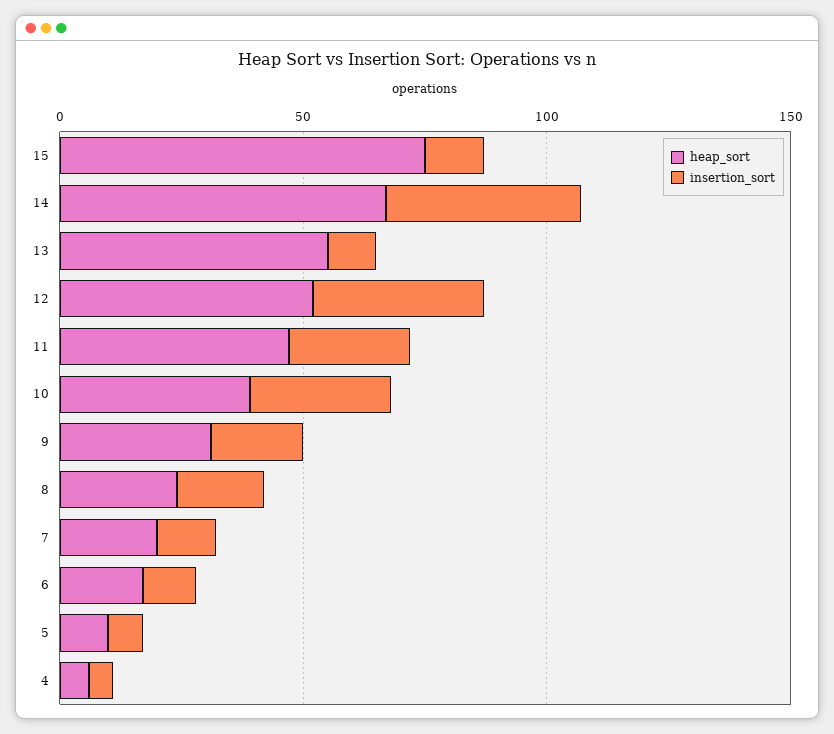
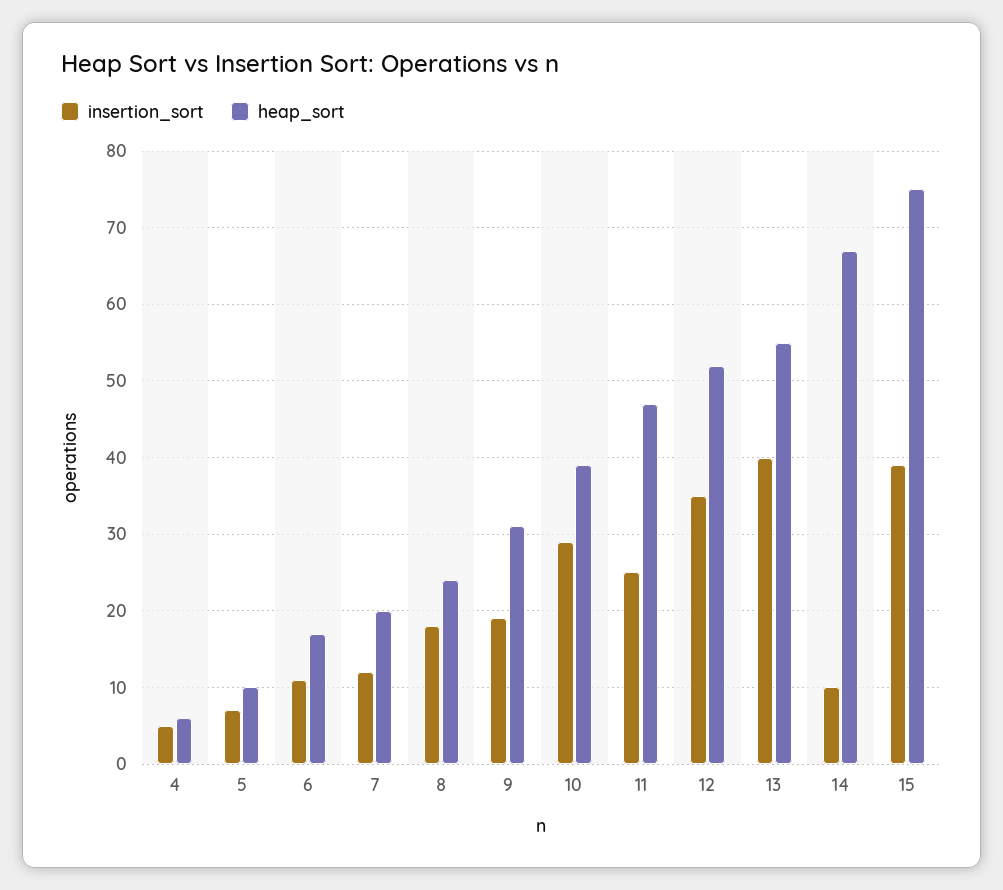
insertion_sort, 15: 10 -> 39
insertion_sort, 14: 40 -> 10
insertion_sort, 13: 10 -> 40

